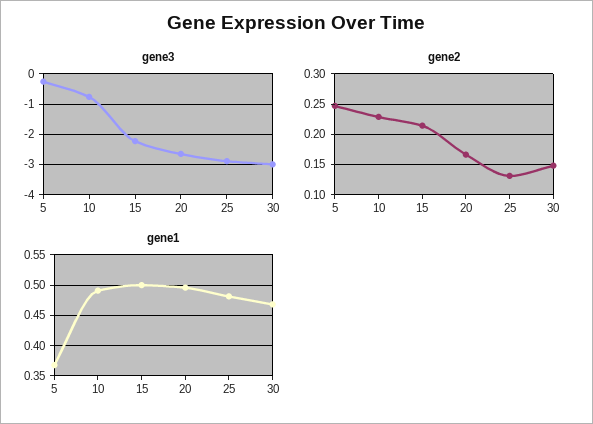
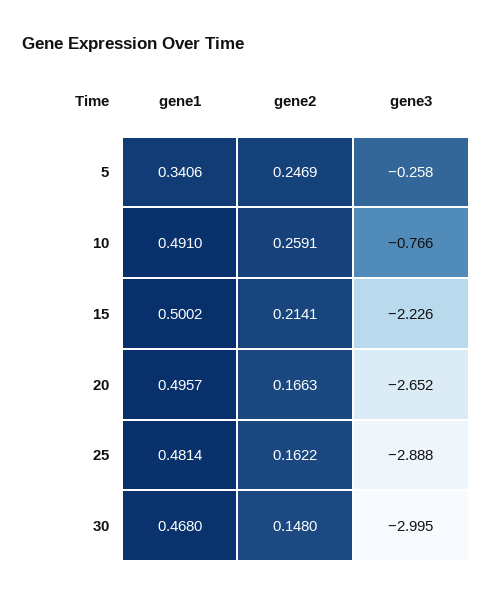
gene2, 10: 0.23 -> 0.2591
gene2, 25: 0.13 -> 0.1622
gene1, 5: 0.37 -> 0.3406

